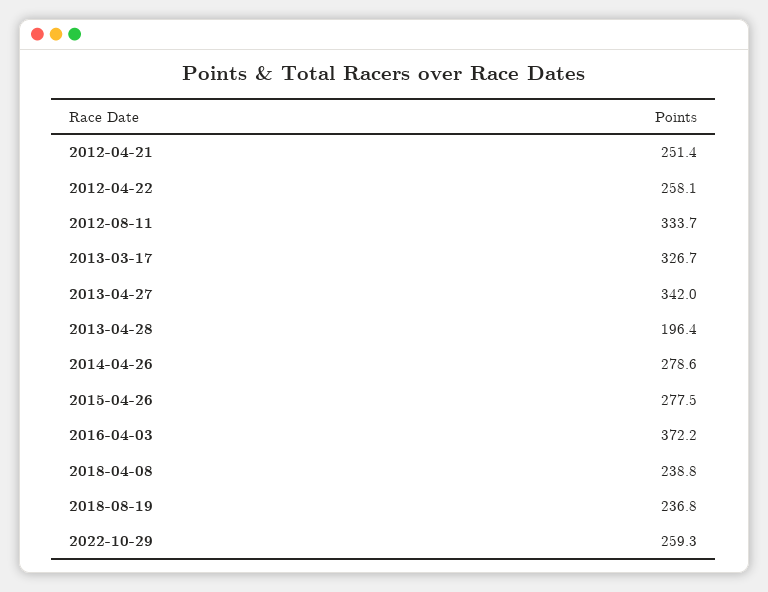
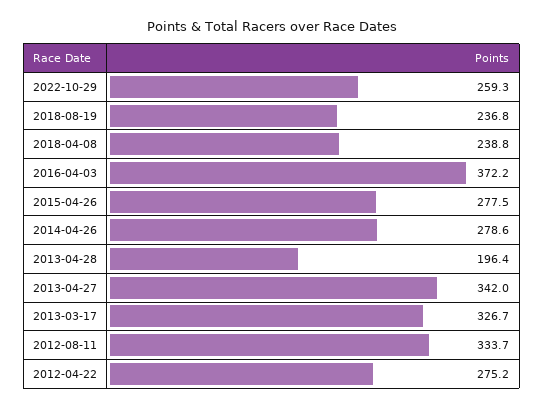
2012-04-21: 251.4 -> none
2012-04-22: 258.1 -> 275.2

